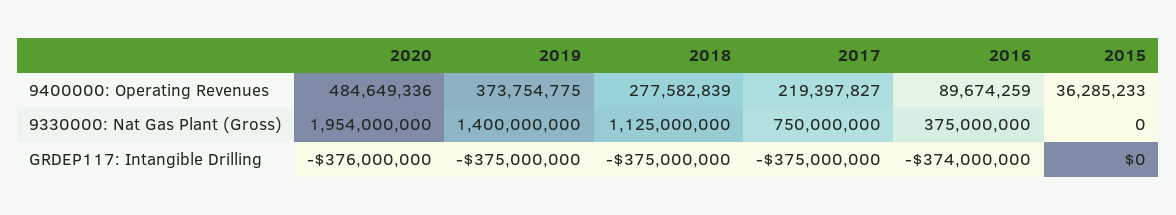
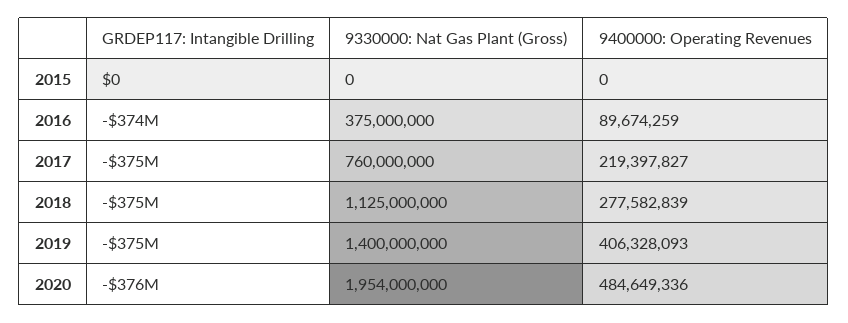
2019, 9400000: Operating Revenues: 373754775 -> 406328093
2015, 9400000: Operating Revenues: 36285233 -> 0
2017, 9330000: Nat Gas Plant (Gross): 750000000 -> 760000000

